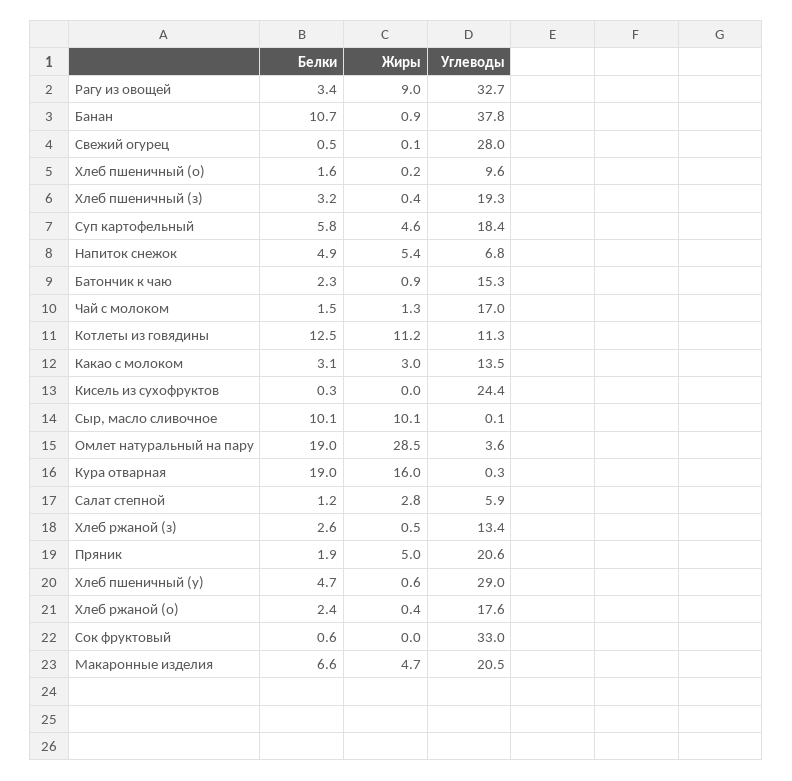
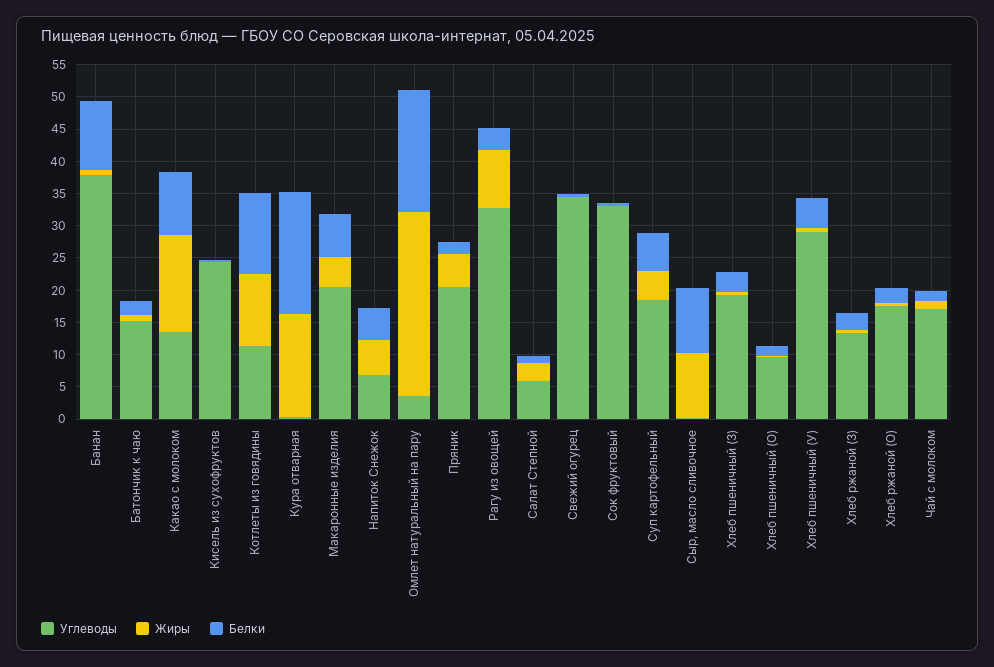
Углеводы, Свежий огурец: 28 -> 35
Белки, Какао с молоком: 3.1 -> 10
Жиры, Какао с молоком: 3 -> 15

